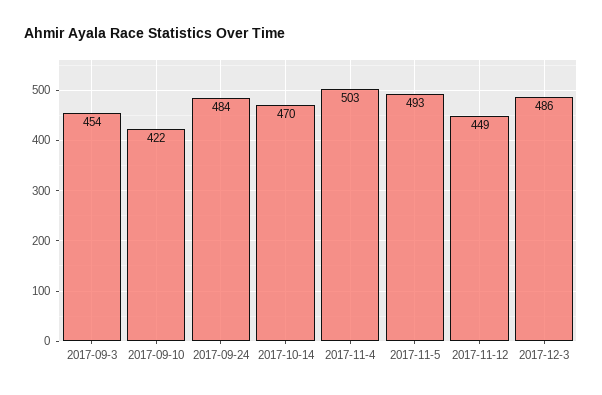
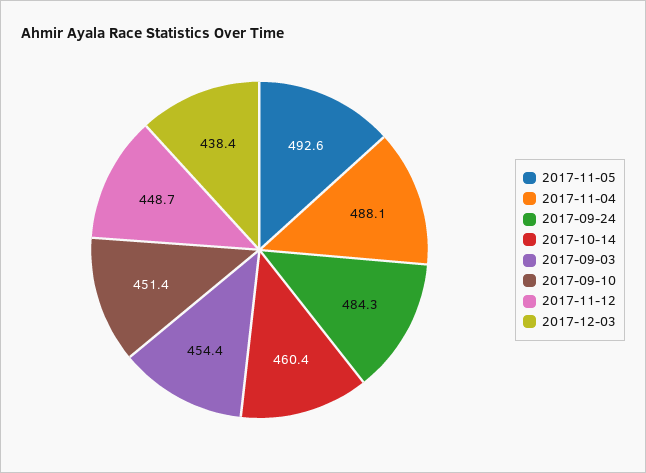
2017-09-10: 422 -> 451.4
2017-10-14: 470 -> 460.4
2017-11-4: 503 -> 488.1
2017-12-3: 486 -> 438.4

